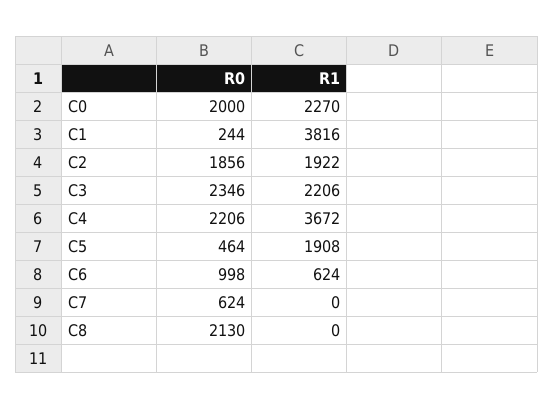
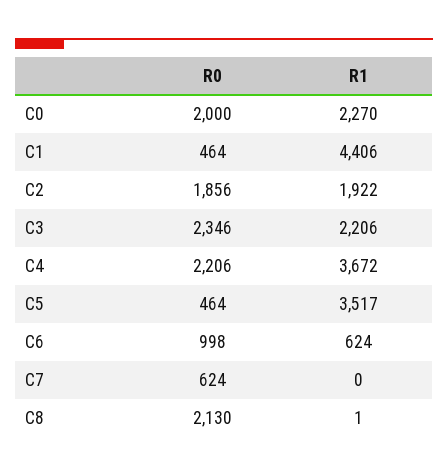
R0, C1: 244 -> 464
R1, C1: 3816 -> 4406
R1, C5: 1908 -> 3517
R1, C8: 0 -> 1

